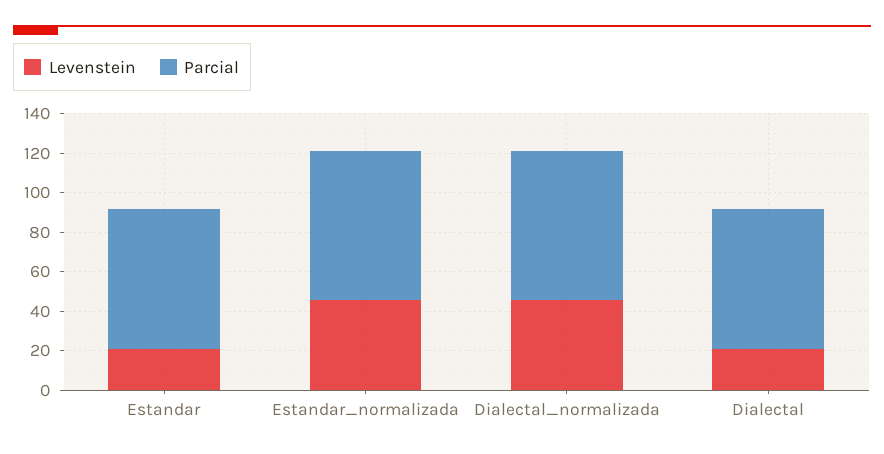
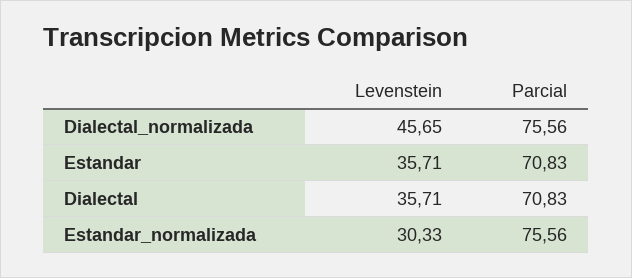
Levenstein, Estandar: 20 -> 35.71
Levenstein, Estandar_normalizada: 45 -> 30.33
Levenstein, Dialectal: 20 -> 35.71

